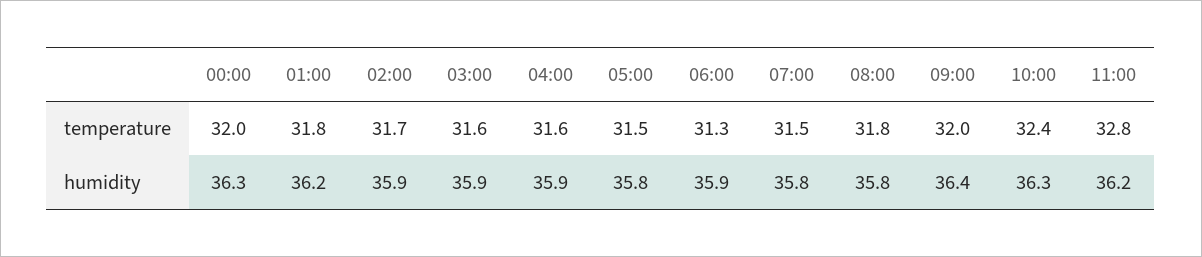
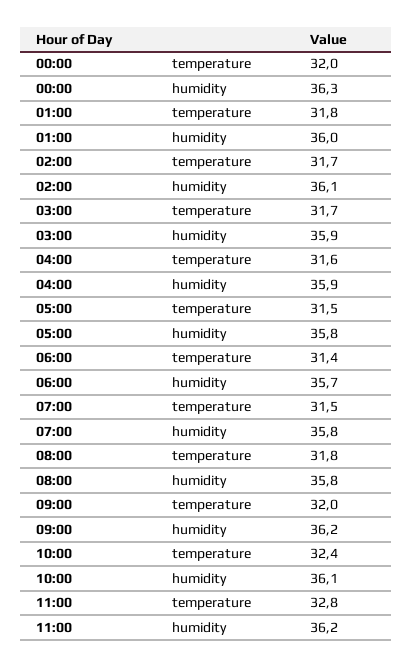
03:00, temperature: 31.6 -> 31.7
06:00, temperature: 31.3 -> 31.4
01:00, humidity: 36.2 -> 36
02:00, humidity: 35.9 -> 36.1
06:00, humidity: 35.9 -> 35.7
09:00, humidity: 36.4 -> 36.2
10:00, humidity: 36.3 -> 36.1

